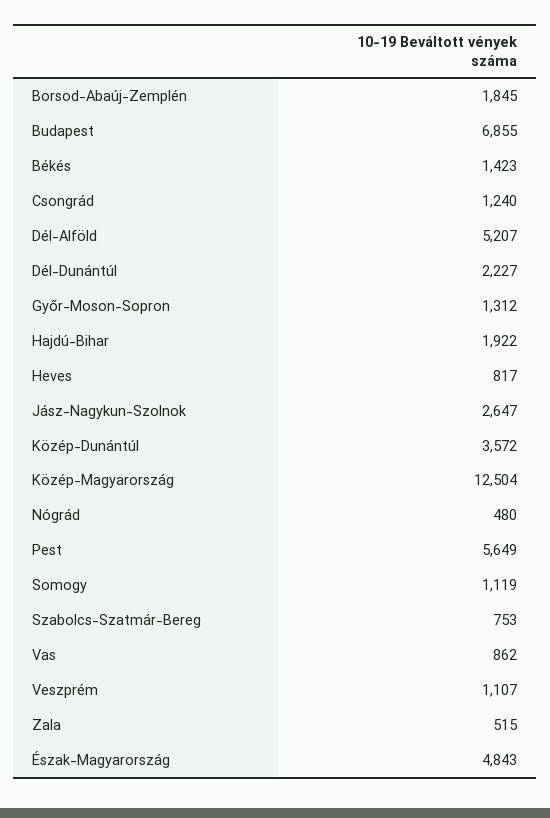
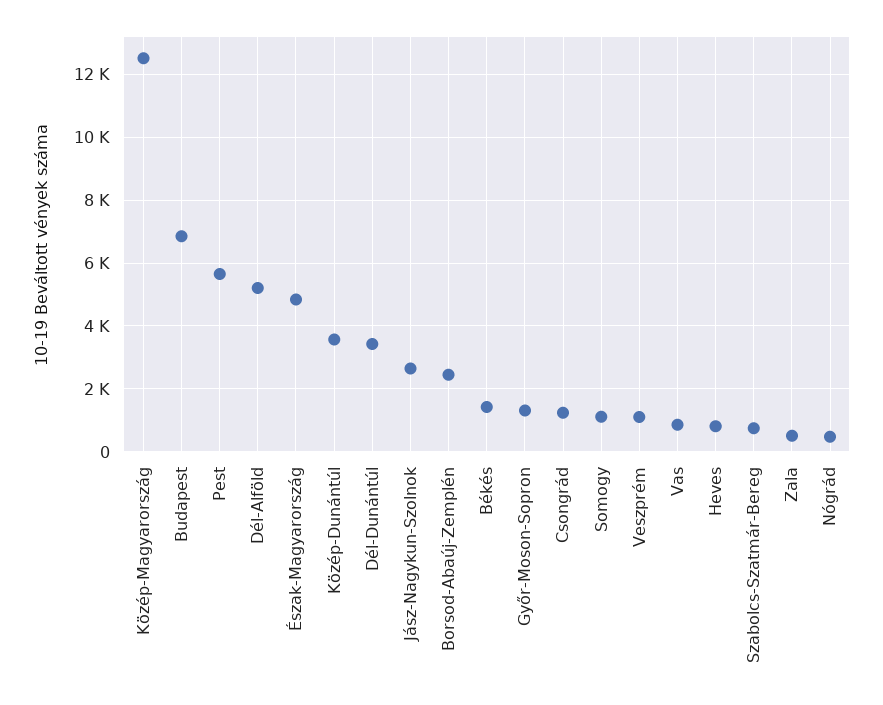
Borsod-Abaúj-Zemplén: 1845 -> 2400
Dél-Dunántúl: 2227 -> 3400
Hajdú-Bihar: 1922 -> none

